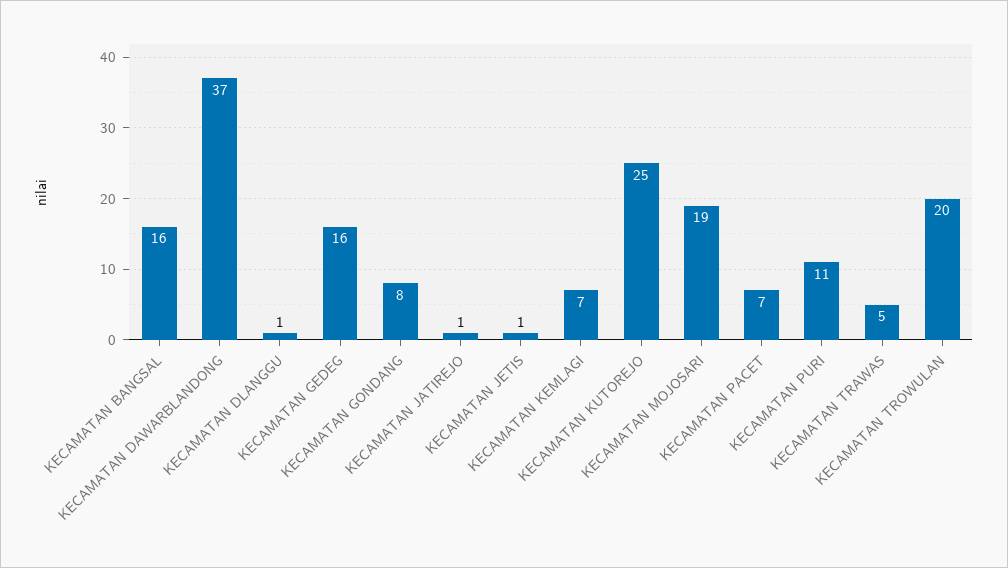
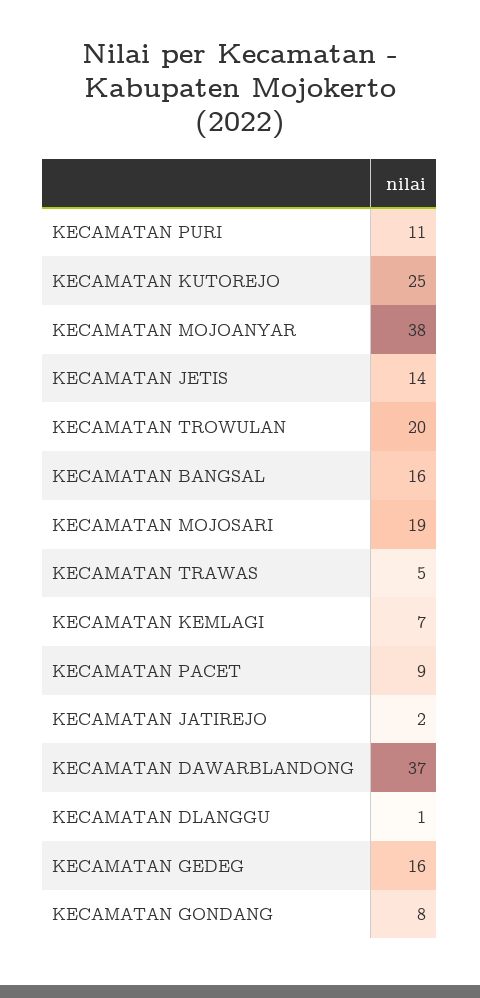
KECAMATAN JATIREJO: 1 -> 2
KECAMATAN JETIS: 1 -> 14
KECAMATAN PACET: 7 -> 9
KECAMATAN MOJOANYAR: none -> 38

